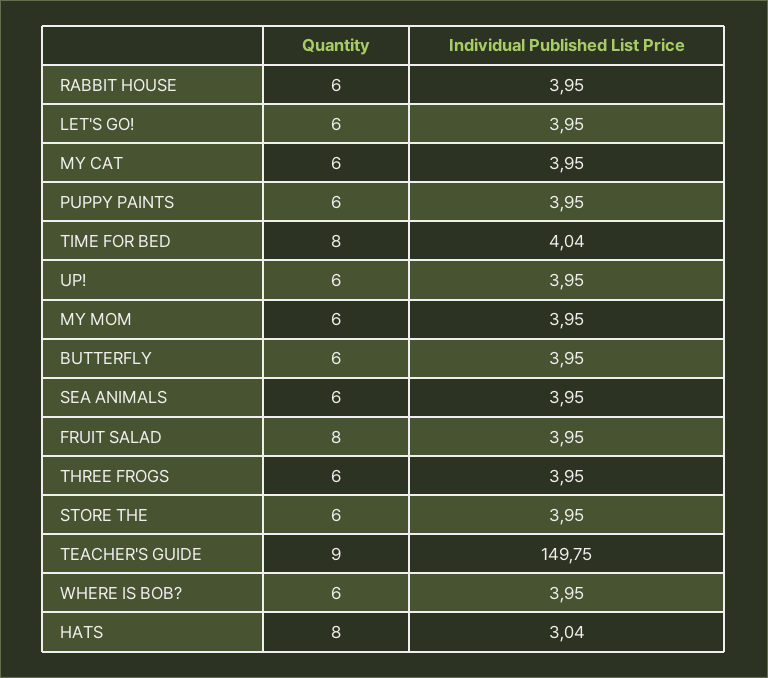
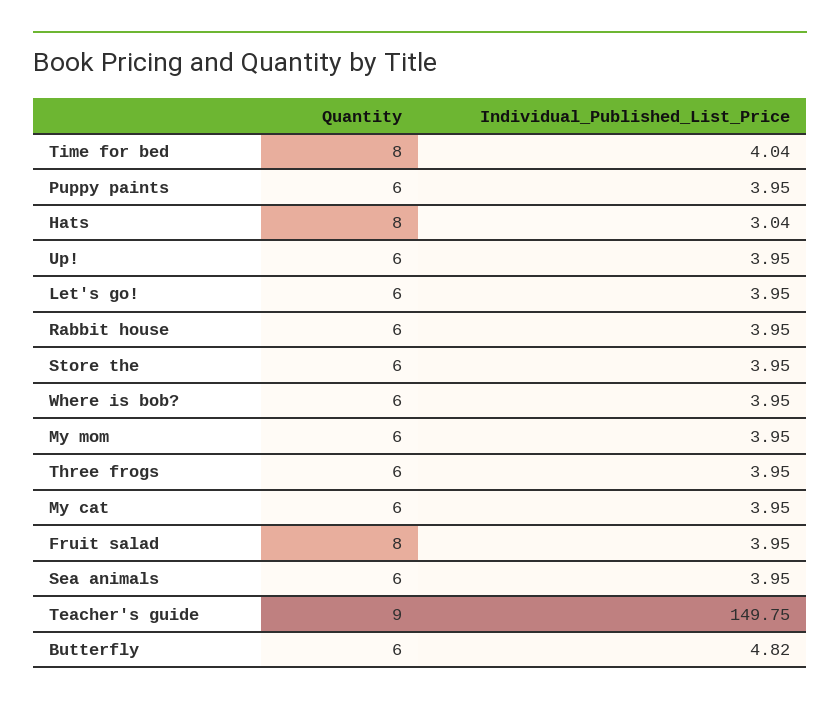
Individual Published List Price, BUTTERFLY: 3.95 -> 4.82

